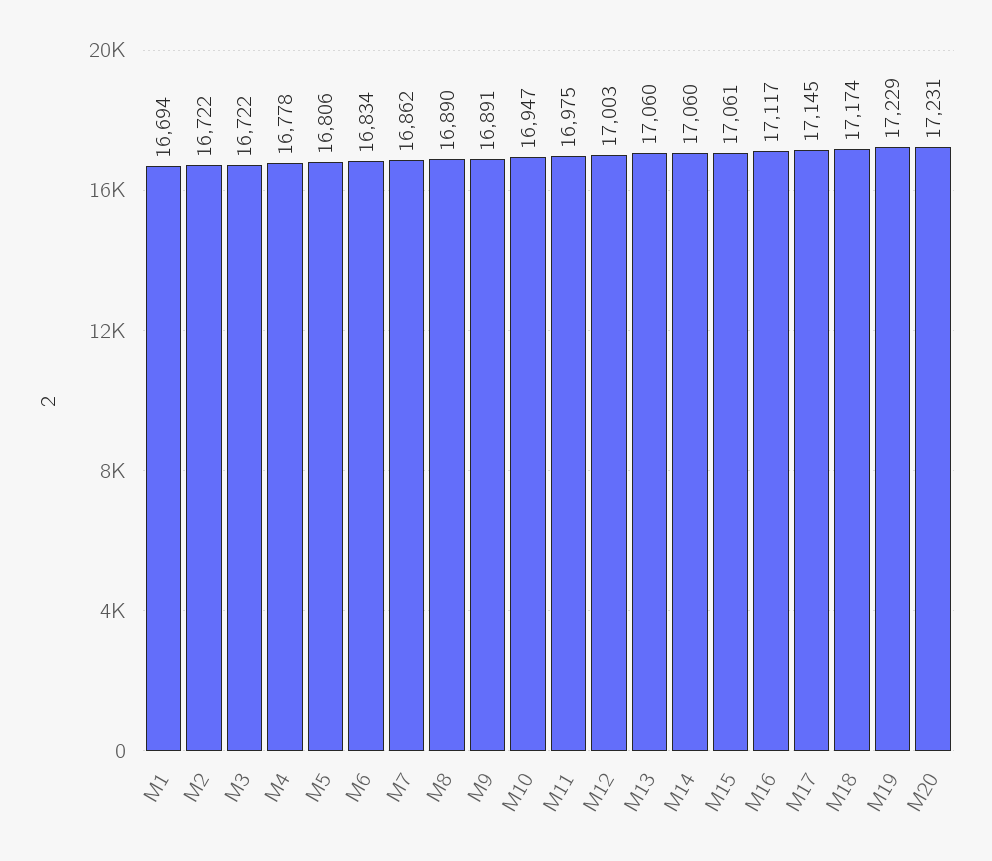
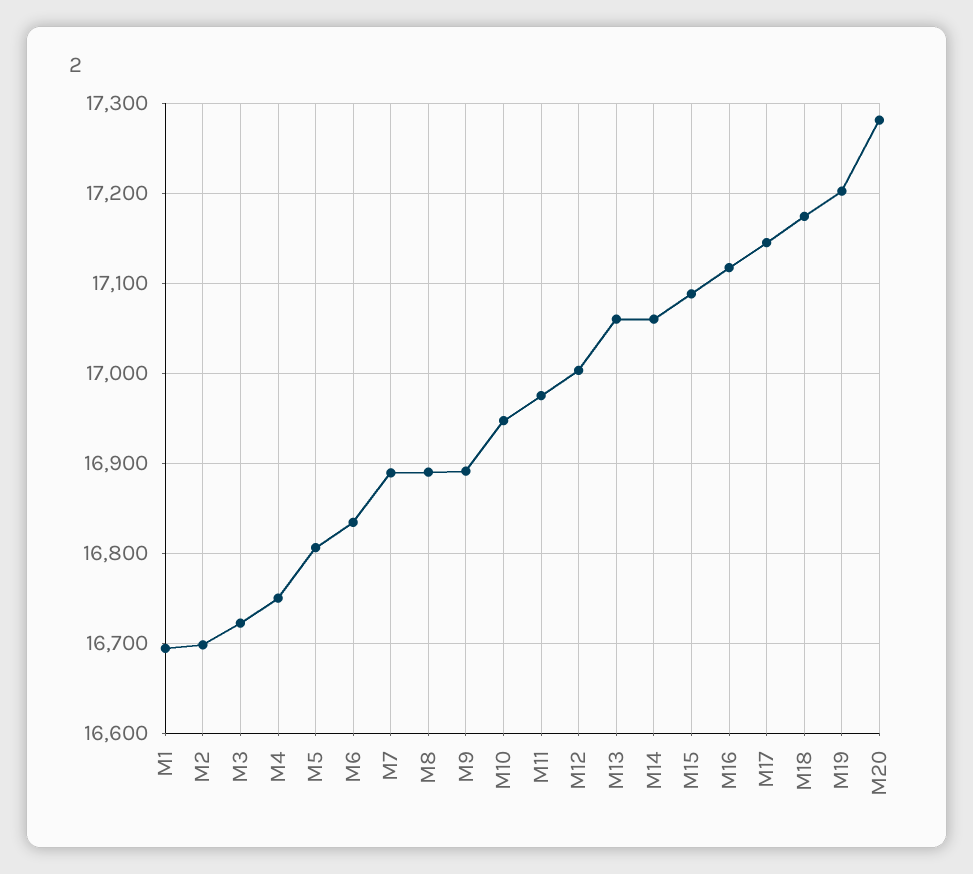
M2: 16722 -> 16700
M4: 16778 -> 16750
M7: 16862 -> 16890
M15: 17061 -> 17090
M19: 17229 -> 17200
M20: 17231 -> 17280

